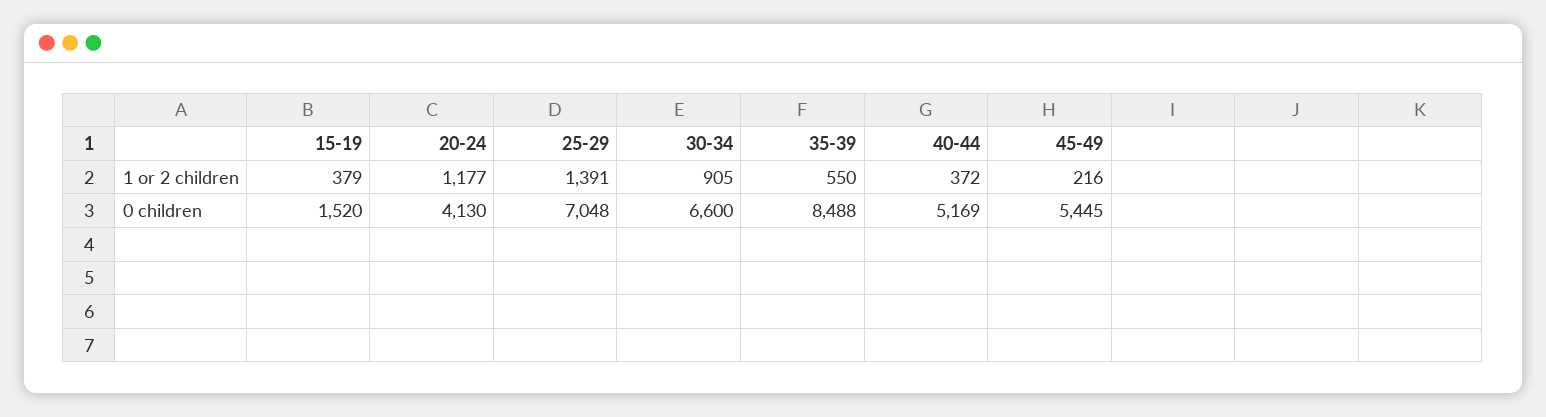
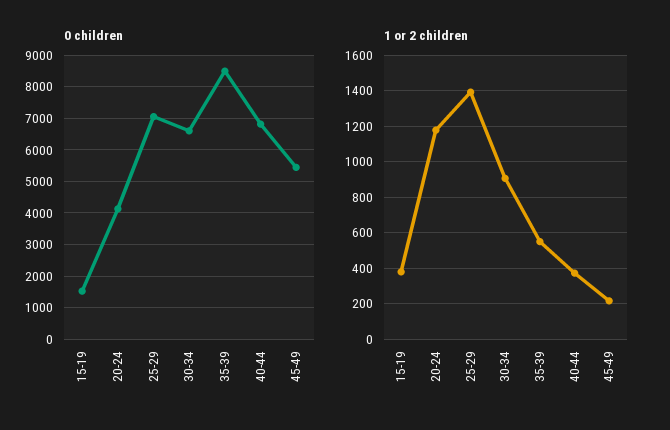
0 children, 40-44: 5169 -> 6800

